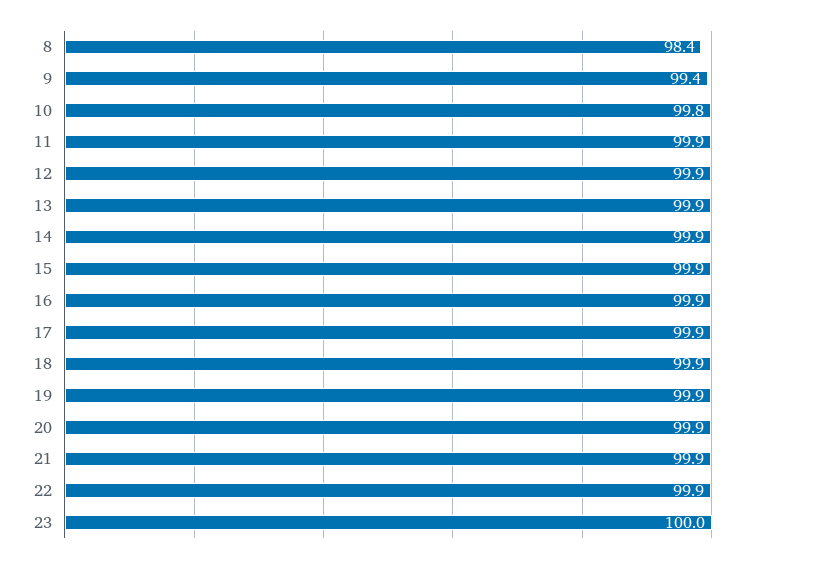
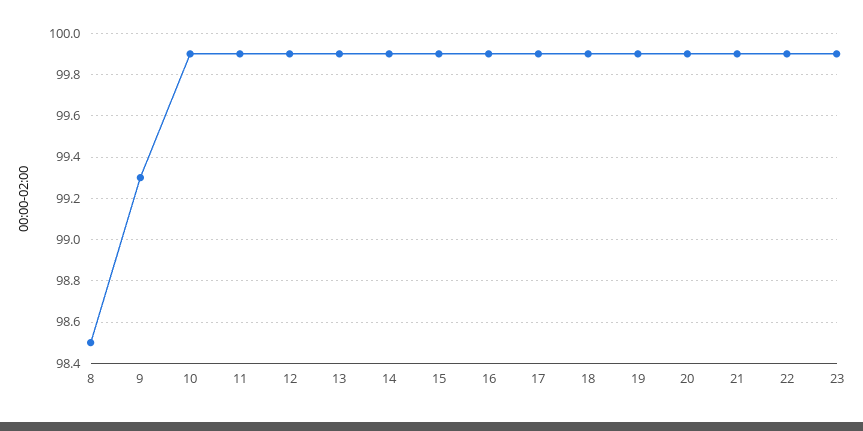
8: 98.4 -> 98.5
9: 99.4 -> 99.3
10: 99.8 -> 99.9
23: 100 -> 99.9

